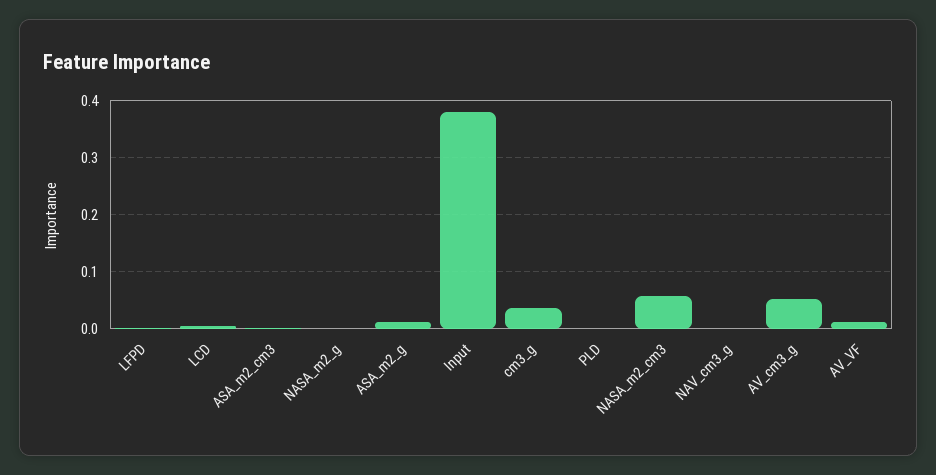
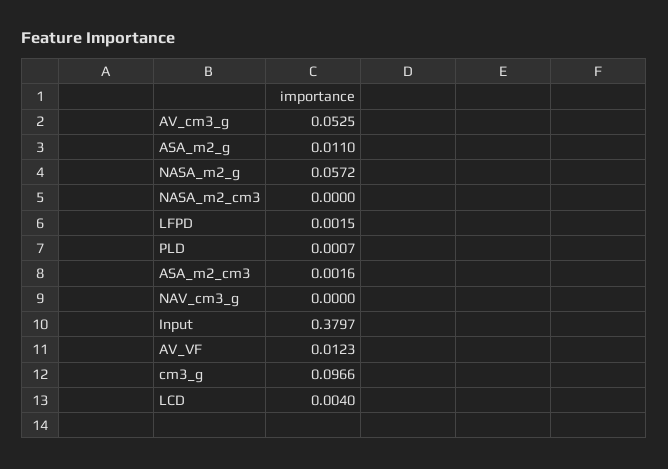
NASA_m2_g: 0 -> 0.0572
cm3_g: 0.04 -> 0.0966
NASA_m2_cm3: 0.06 -> 0

